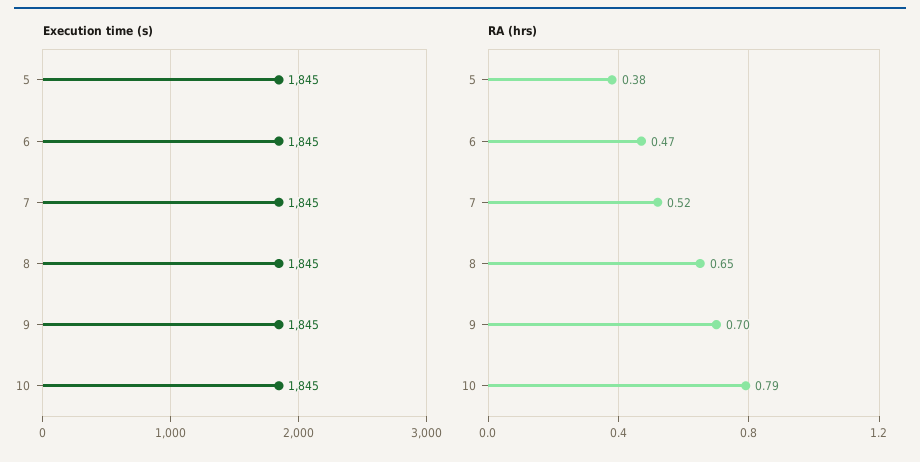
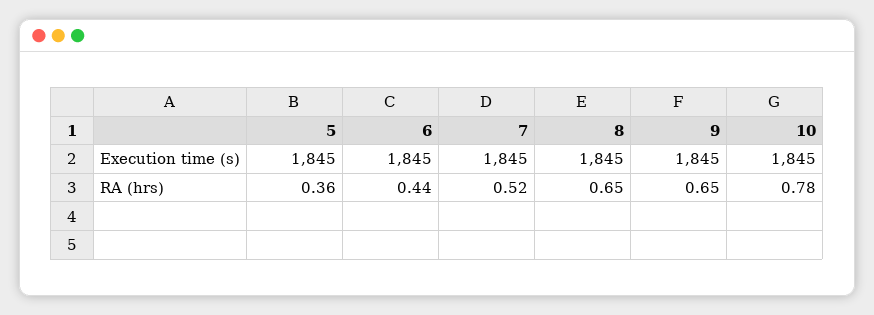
RA (hrs), 5: 0.38 -> 0.36
RA (hrs), 6: 0.47 -> 0.44
RA (hrs), 9: 0.7 -> 0.65
RA (hrs), 10: 0.79 -> 0.78

